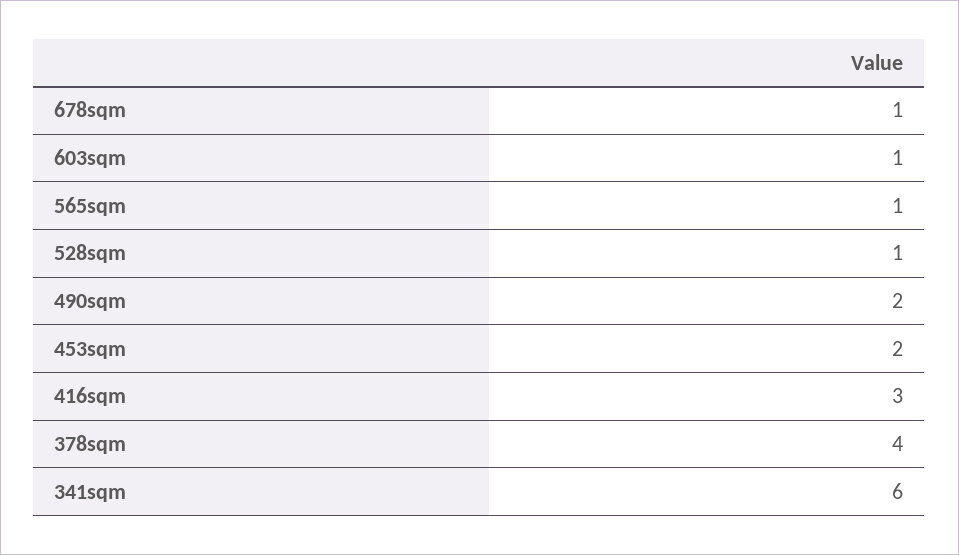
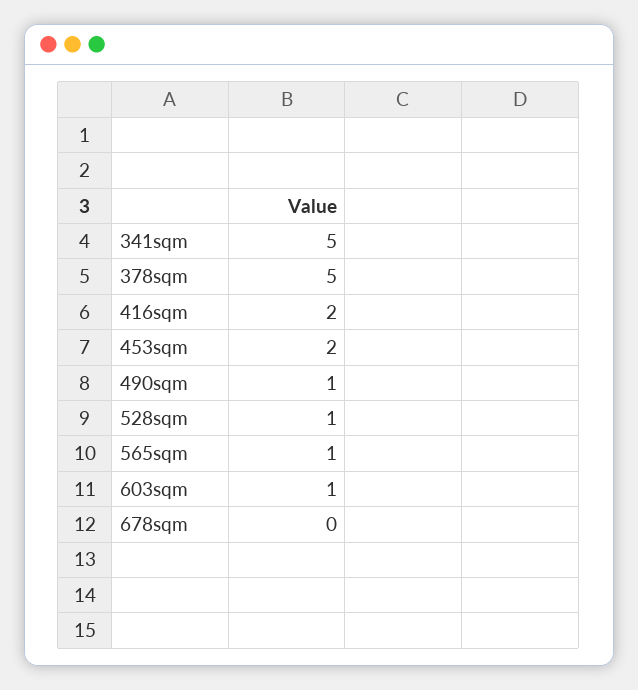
678sqm: 1 -> 0
490sqm: 2 -> 1
416sqm: 3 -> 2
378sqm: 4 -> 5
341sqm: 6 -> 5

